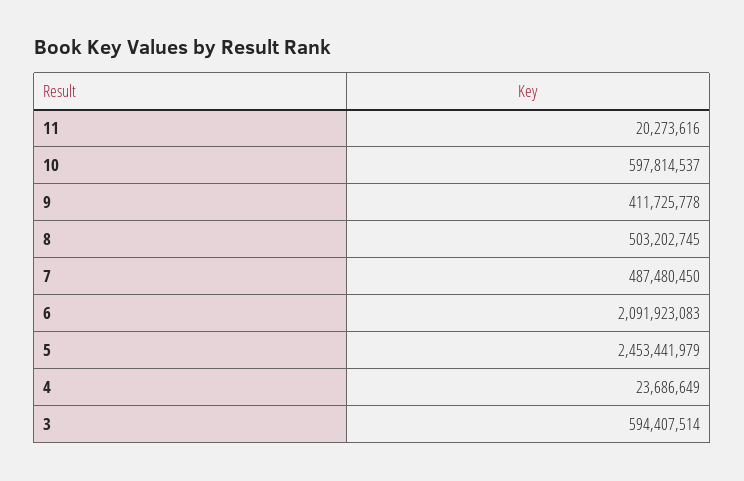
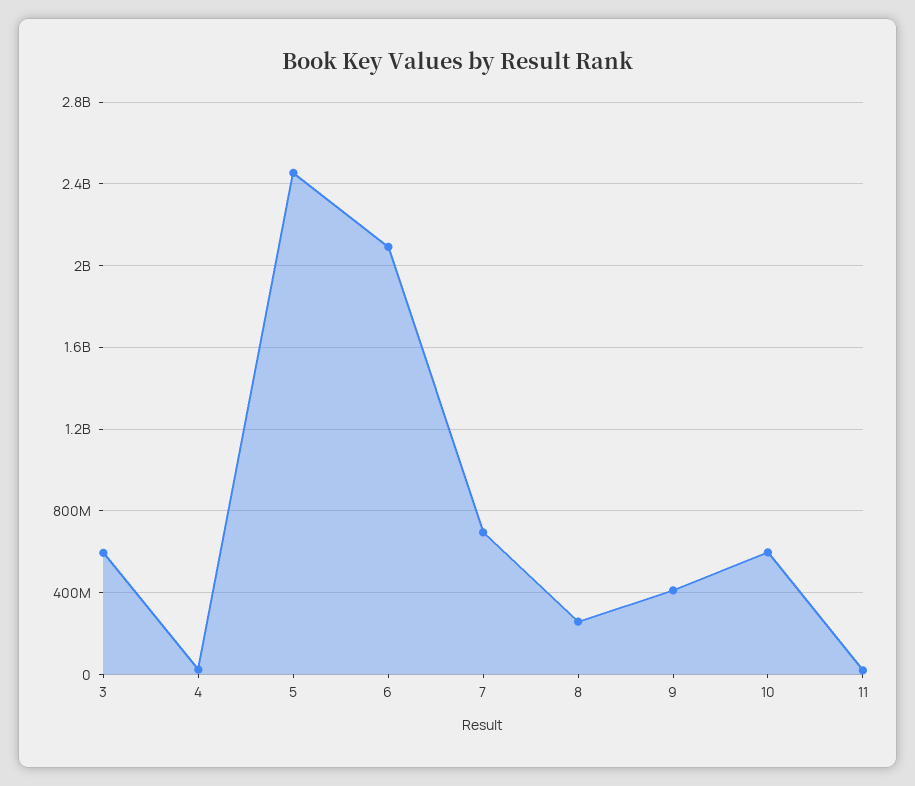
8: 503202745 -> 250000000
7: 487480450 -> 700000000

